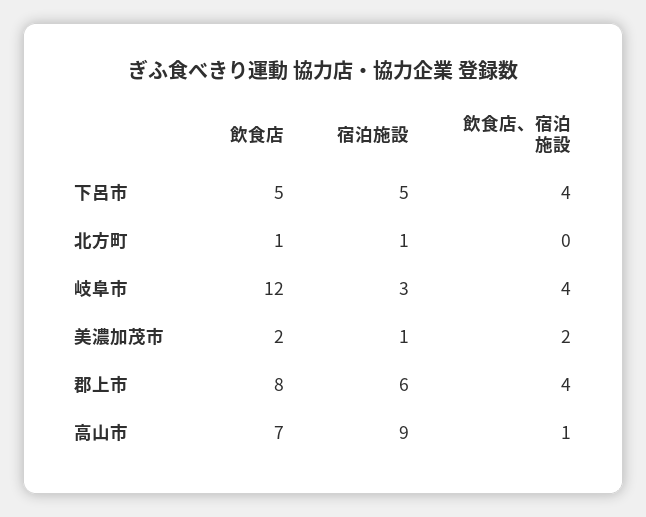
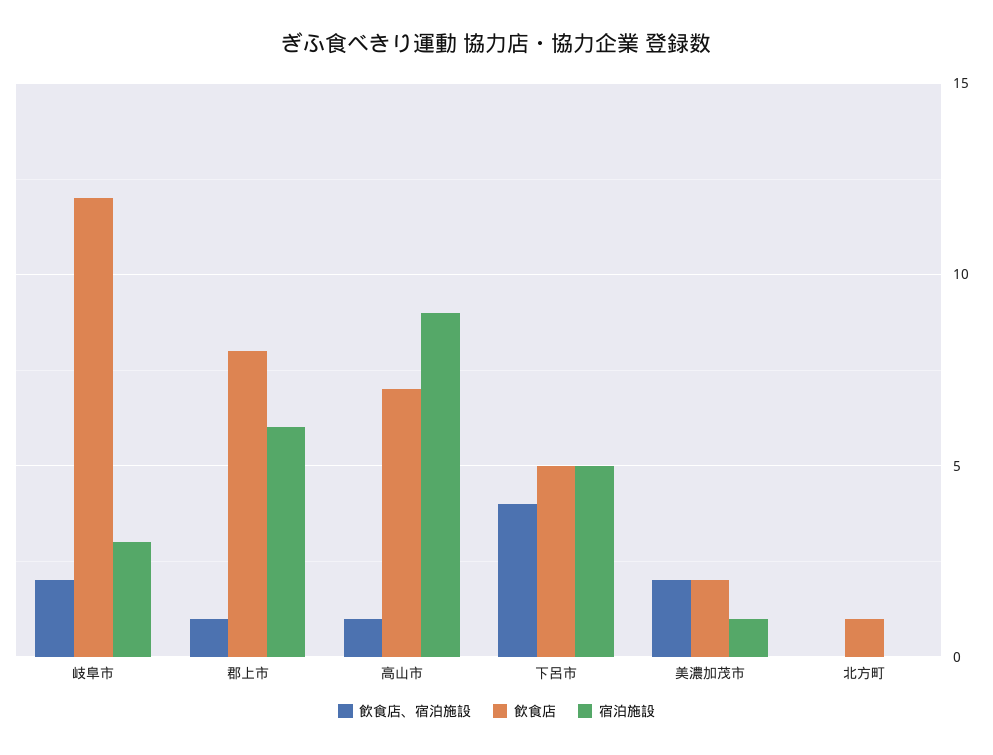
宿泊施設, 北方町: 1 -> 0
飲食店、宿泊施設, 岐阜市: 4 -> 2
飲食店、宿泊施設, 郡上市: 4 -> 1

